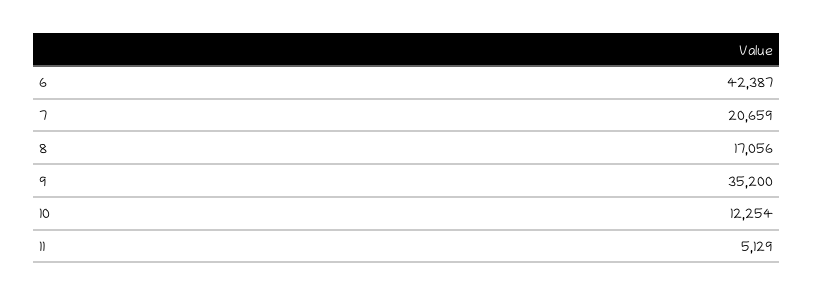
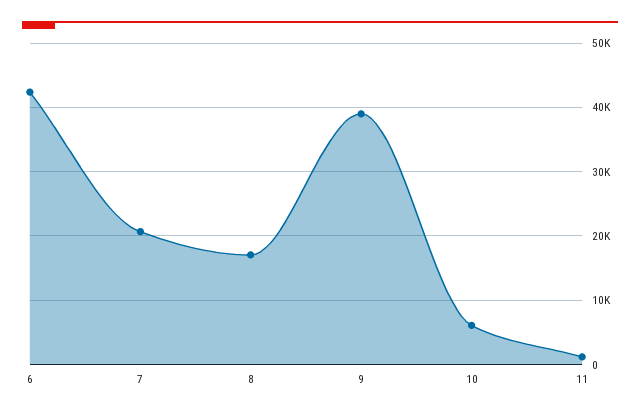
9: 35200 -> 39000
10: 12254 -> 6000
11: 5129 -> 1000

